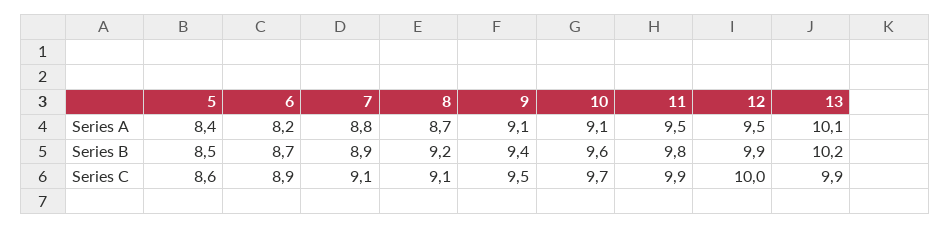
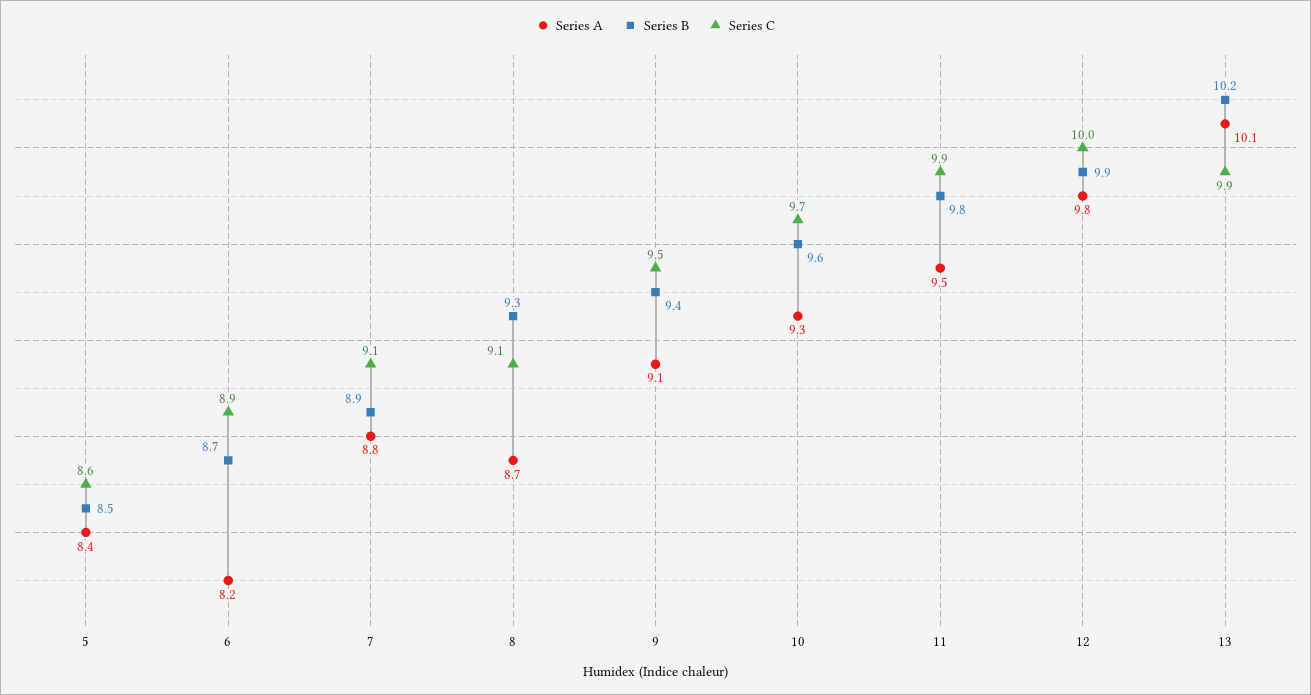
Series A, 10: 9.1 -> 9.3
Series A, 12: 9.5 -> 9.8
Series B, 8: 9.2 -> 9.3

